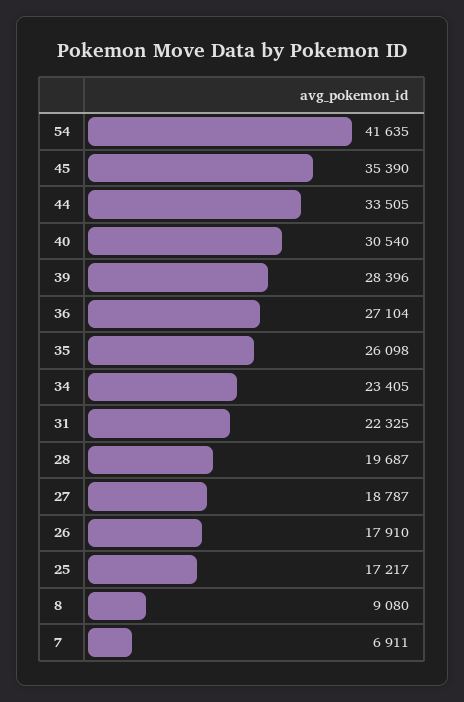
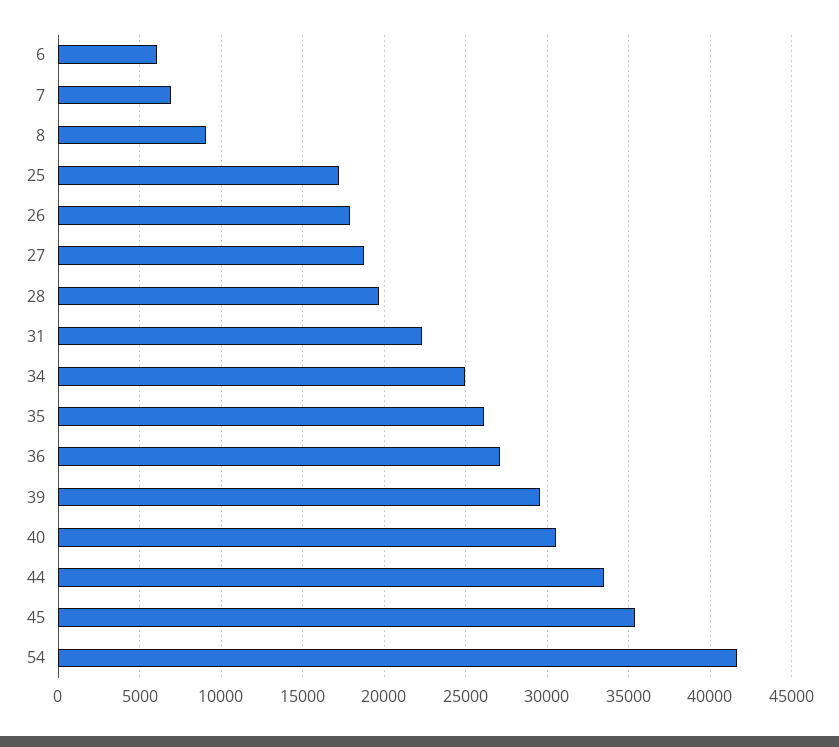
39: 28396 -> 29500
34: 23405 -> 25000
6: none -> 6000

